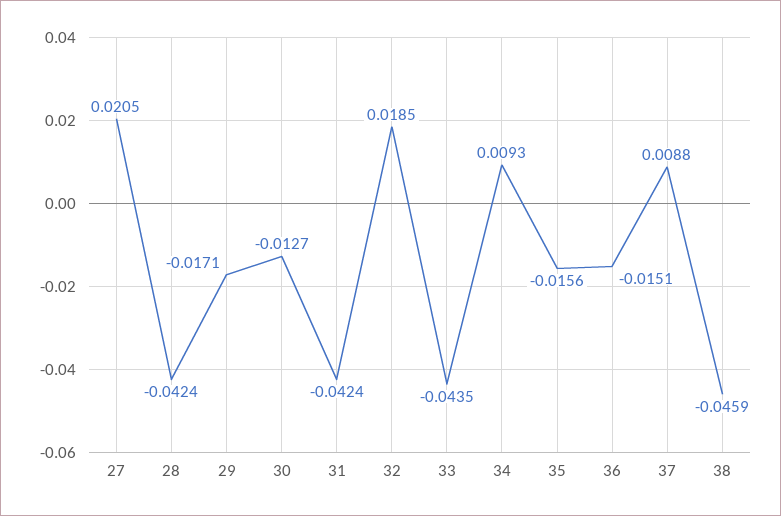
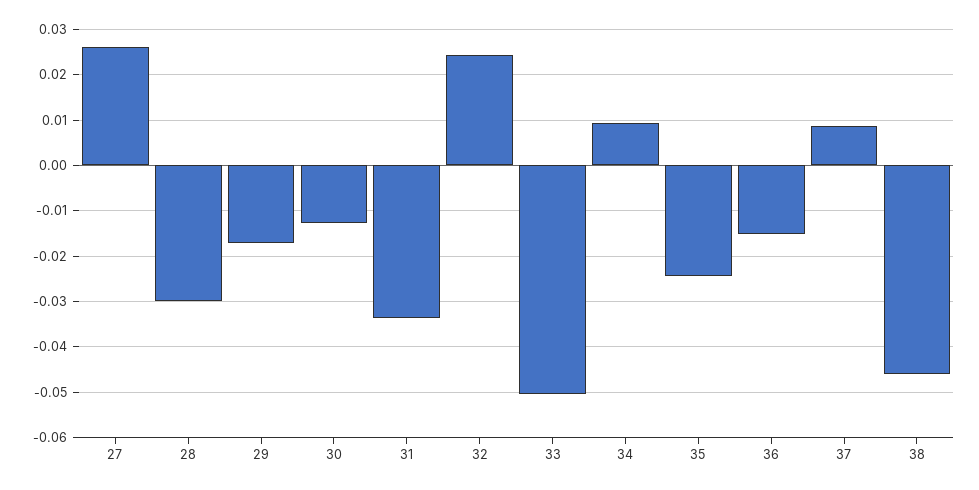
27: 0.0205 -> 0.026
28: -0.0424 -> -0.03
31: -0.0424 -> -0.034
32: 0.0185 -> 0.024
33: -0.0435 -> -0.05
35: -0.0156 -> -0.024

